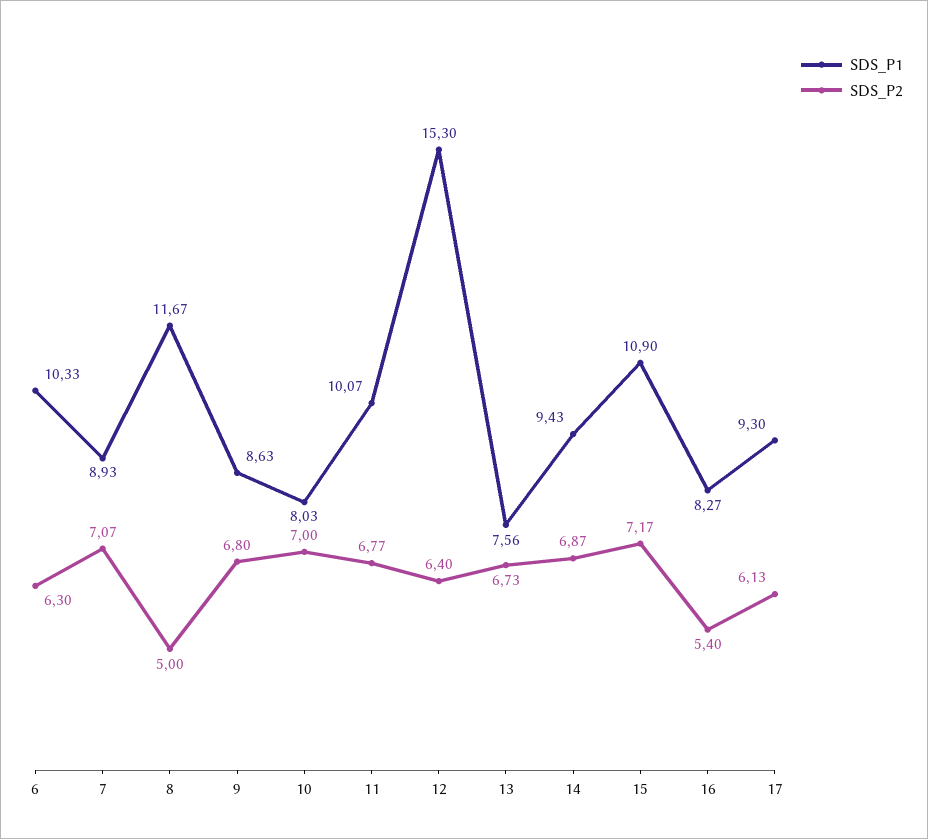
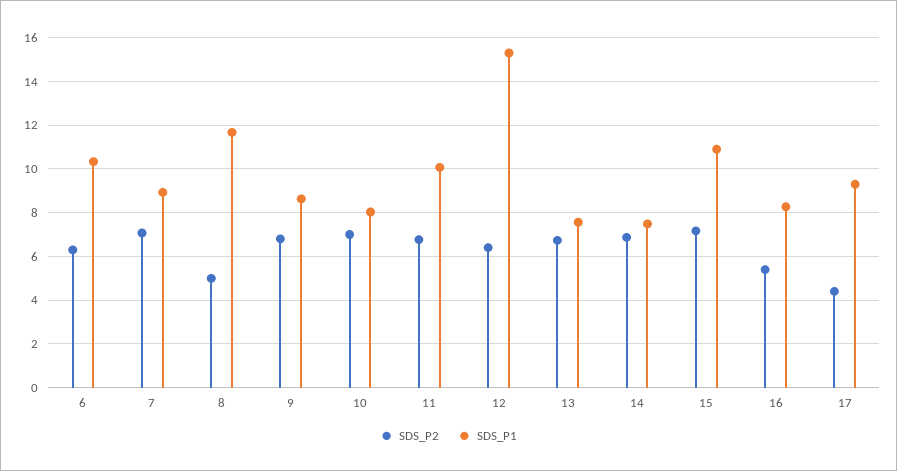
SDS_P1, 14: 9.43 -> 7.5
SDS_P2, 17: 6.13 -> 4.5

